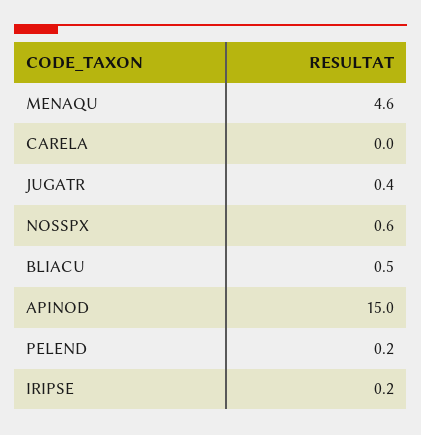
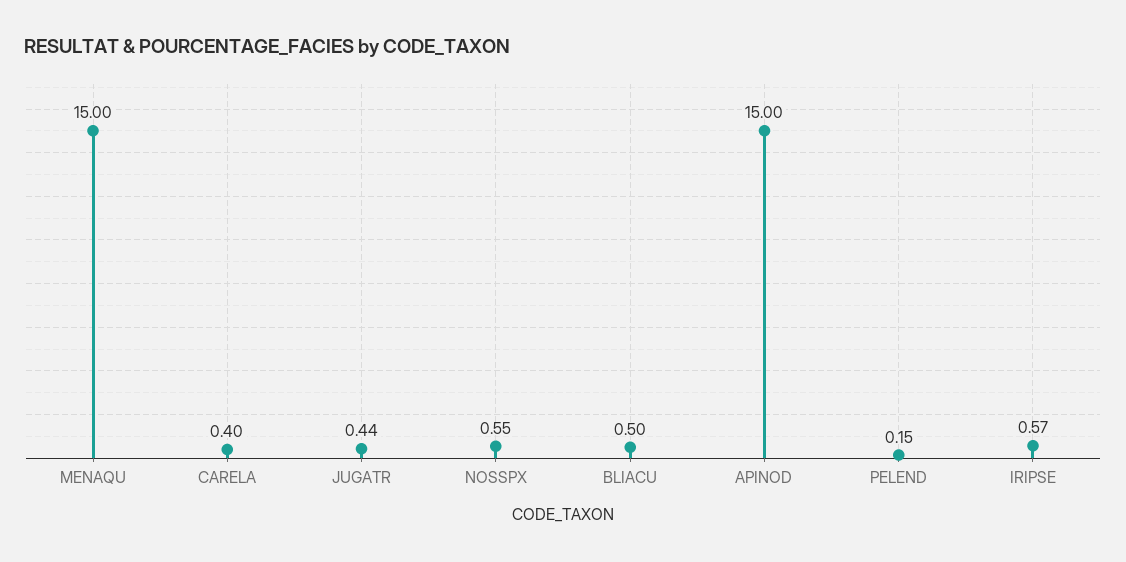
MENAQU: 4.6 -> 15
CARELA: 0 -> 0.4
IRIPSE: 0.2 -> 0.57

